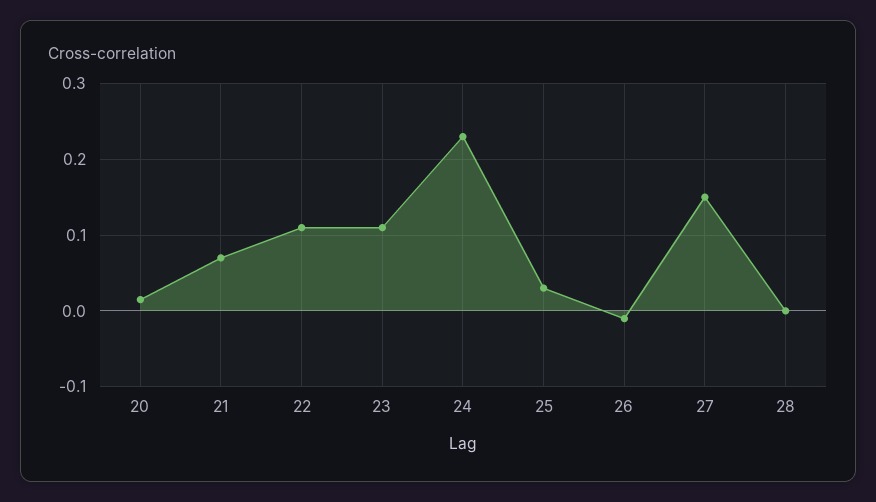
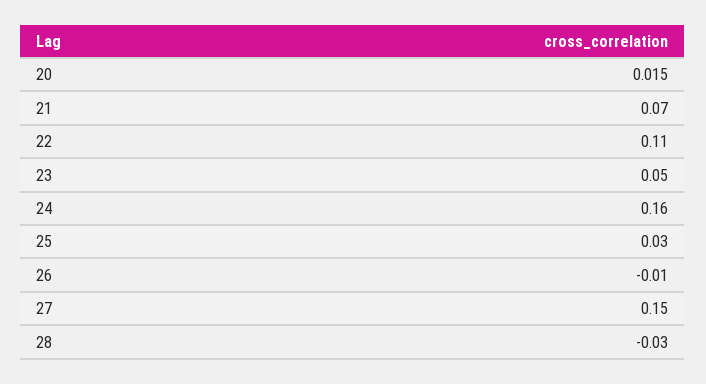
23: 0.11 -> 0.05
24: 0.23 -> 0.16
28: 0 -> -0.03

